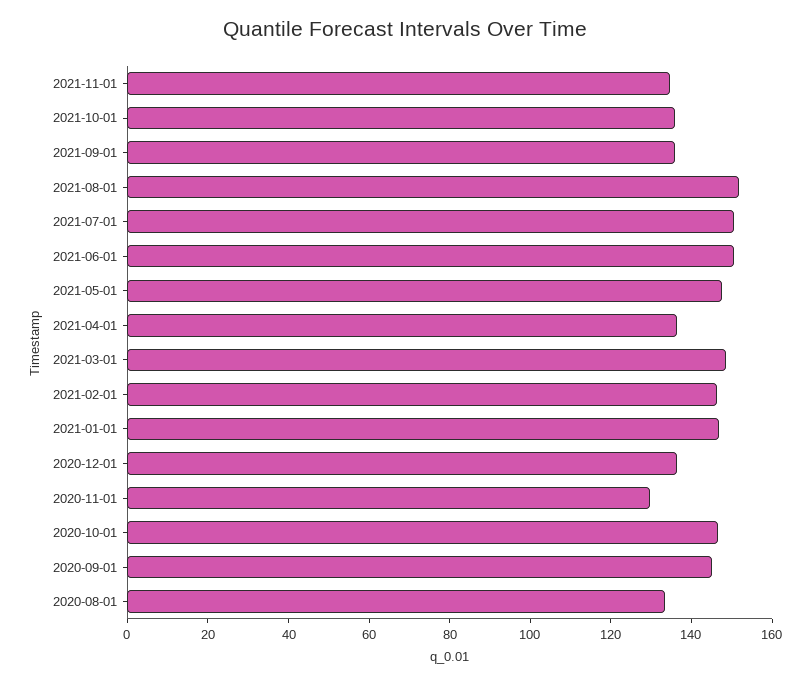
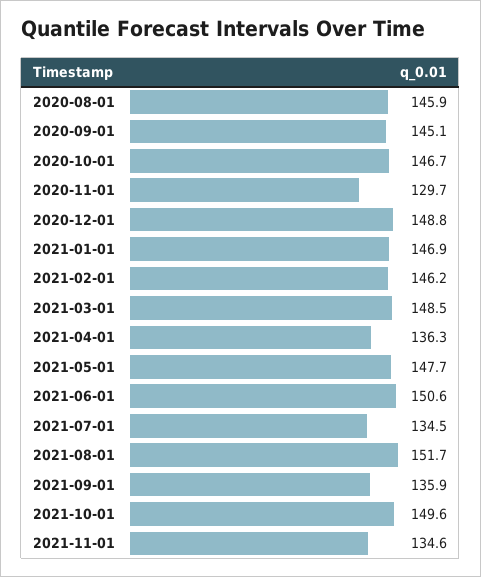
2021-10-01: 135 -> 149.6
2021-07-01: 150 -> 134.5
2020-12-01: 135 -> 148.8
2020-08-01: 135 -> 145.9

